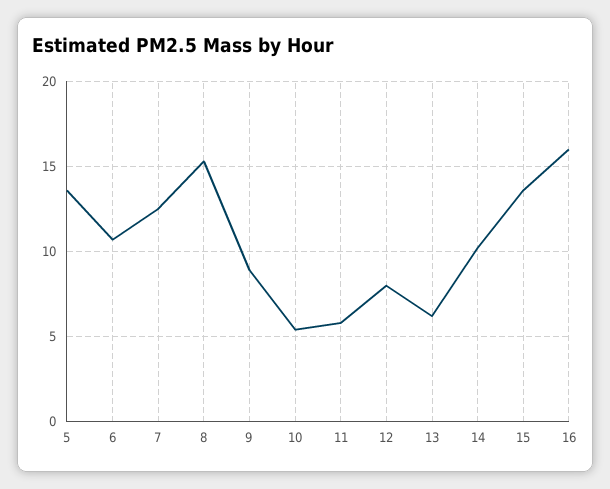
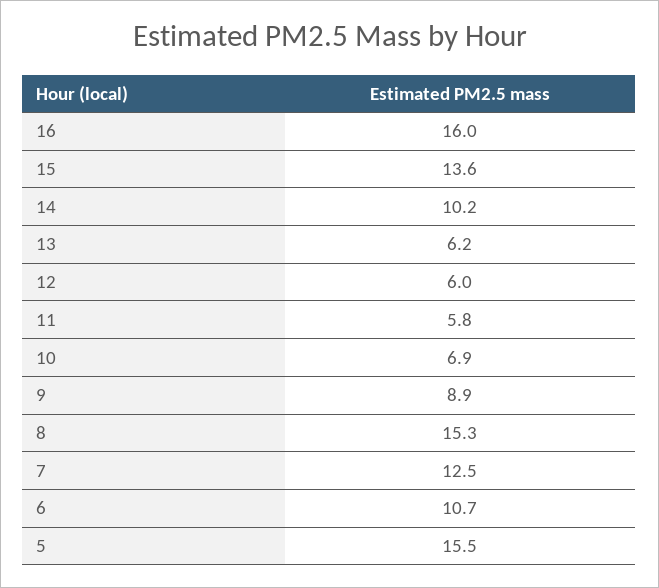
5: 13.5 -> 15.5
10: 5.5 -> 6.9
12: 8 -> 6

